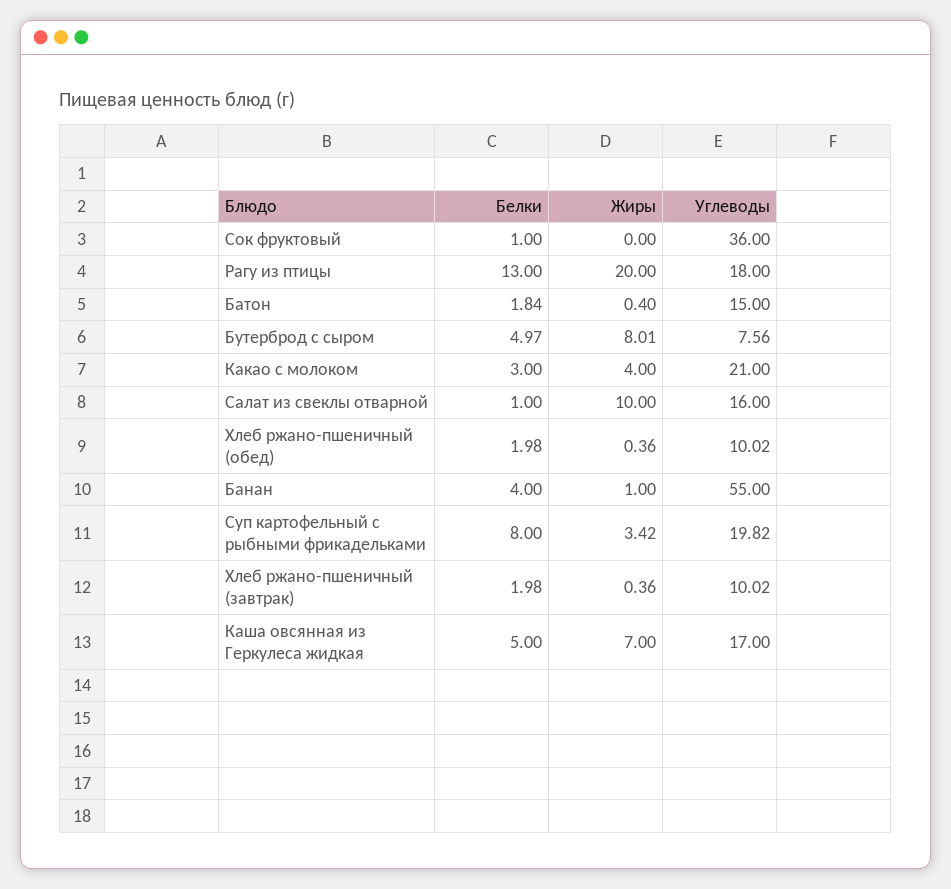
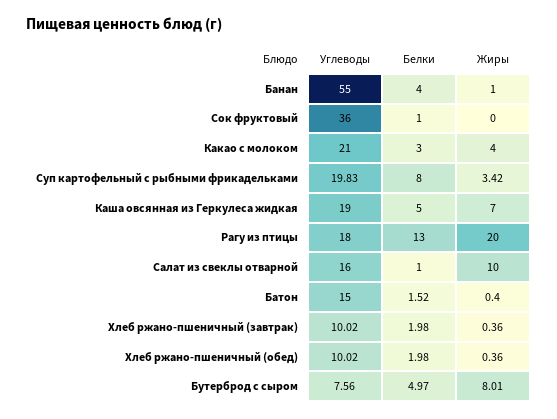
Белки, Батон: 1.84 -> 1.52
Углеводы, Суп картофельный с рыбными фрикадельками: 19.82 -> 19.83
Углеводы, Каша овсянная из Геркулеса жидкая: 17 -> 19

